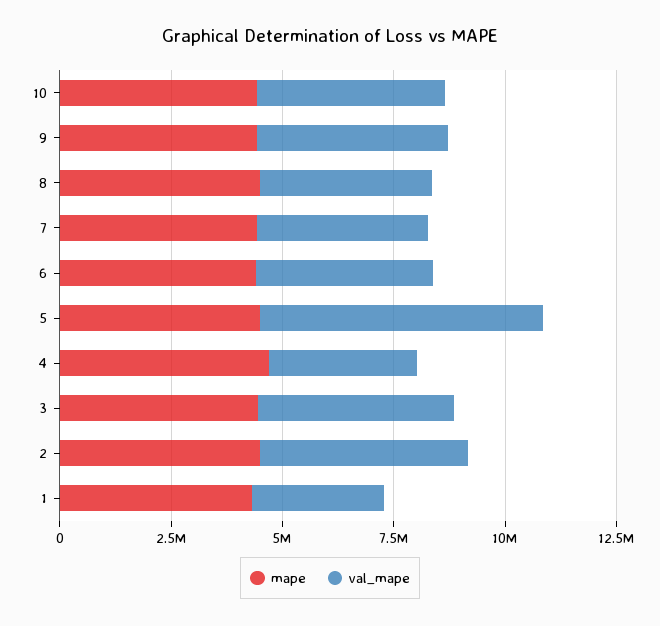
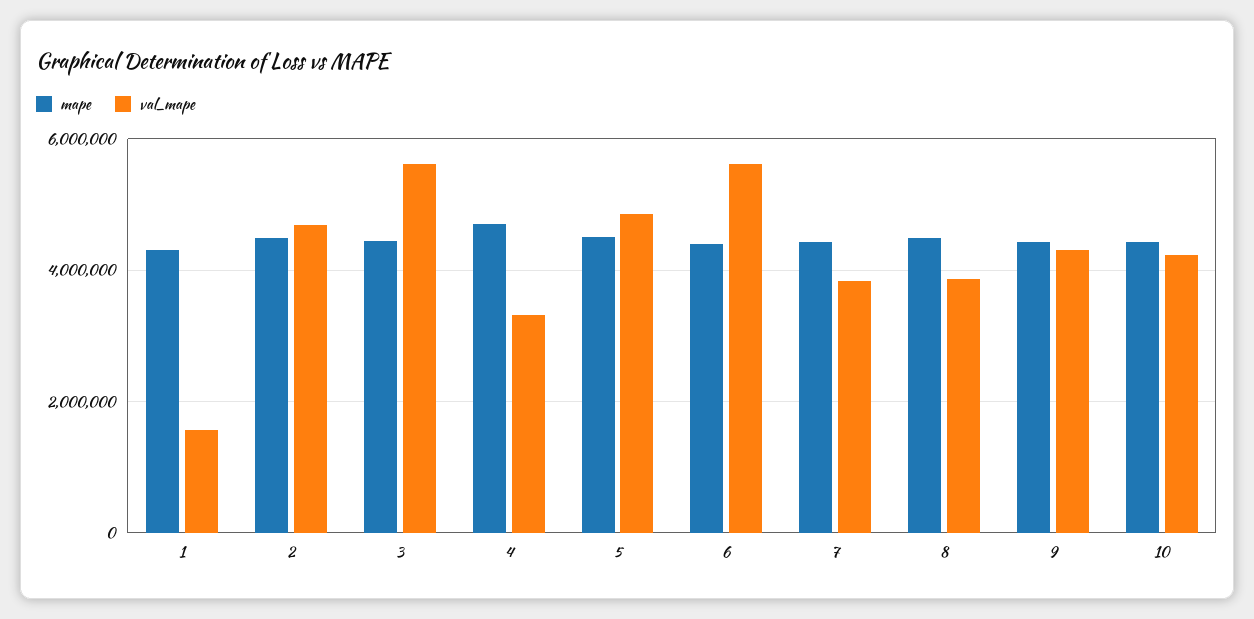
val_mape, 6: 4000000 -> 5600000
val_mape, 5: 6500000 -> 4800000
val_mape, 3: 4500000 -> 5600000
val_mape, 1: 3000000 -> 1600000

